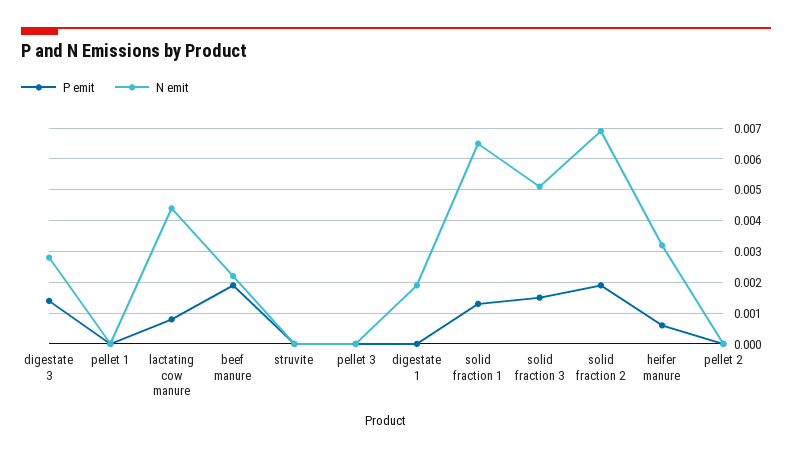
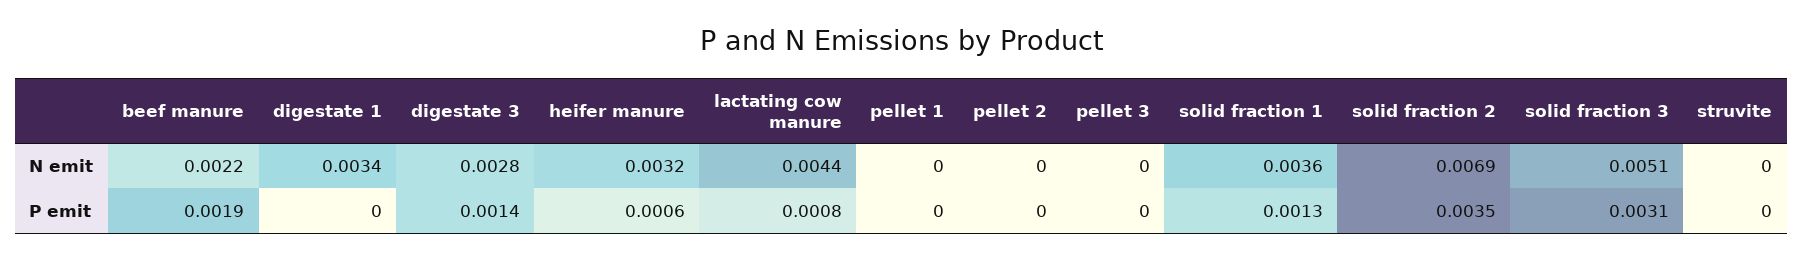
N emit, digestate 1: 0.002 -> 0.0034
N emit, solid fraction 1: 0.0065 -> 0.0036
P emit, solid fraction 3: 0.0015 -> 0.0031
P emit, solid fraction 2: 0.002 -> 0.0035

